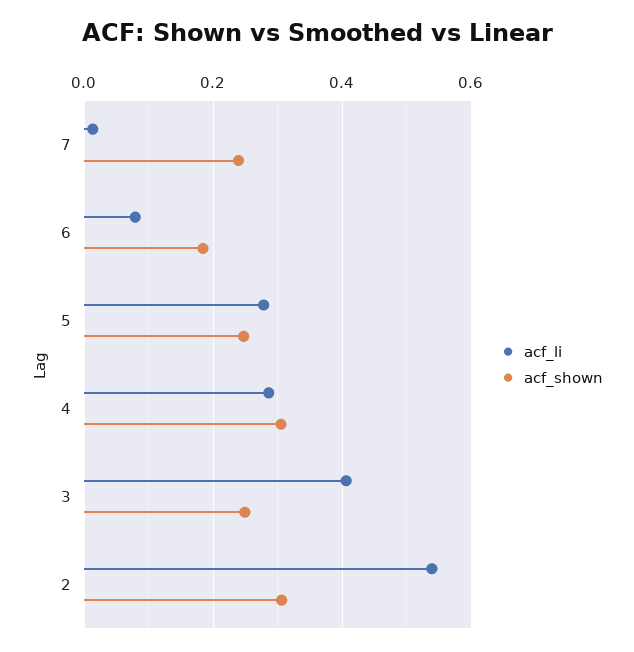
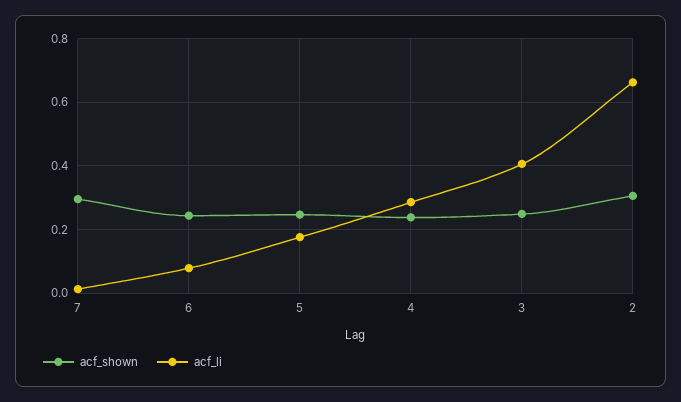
acf_shown, 7: 0.24 -> 0.3
acf_shown, 6: 0.18 -> 0.24
acf_li, 5: 0.28 -> 0.18
acf_shown, 4: 0.3 -> 0.24
acf_li, 2: 0.54 -> 0.66

